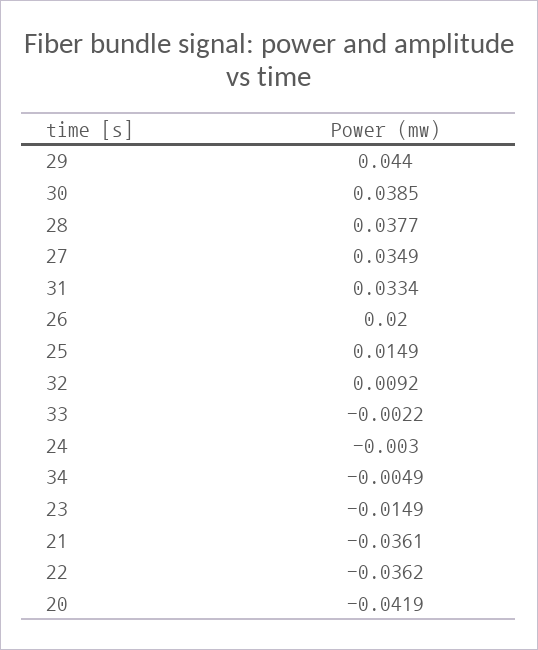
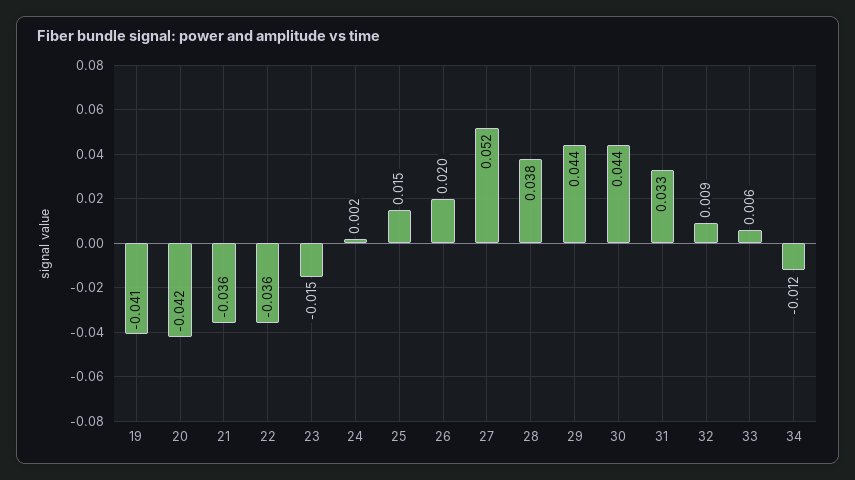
30: 0.0385 -> 0.044
27: 0.0349 -> 0.052
33: -0.0022 -> 0.006
24: -0.003 -> 0.002
34: -0.0049 -> -0.012
19: none -> -0.041

